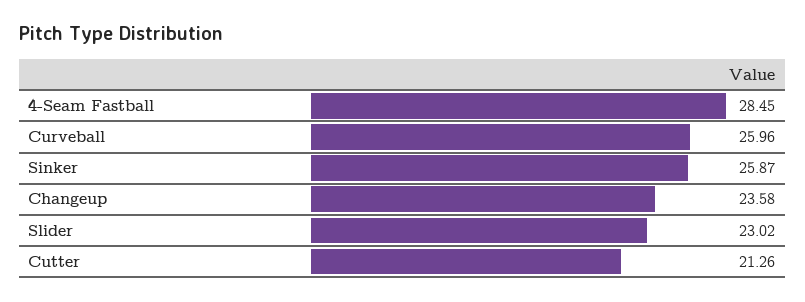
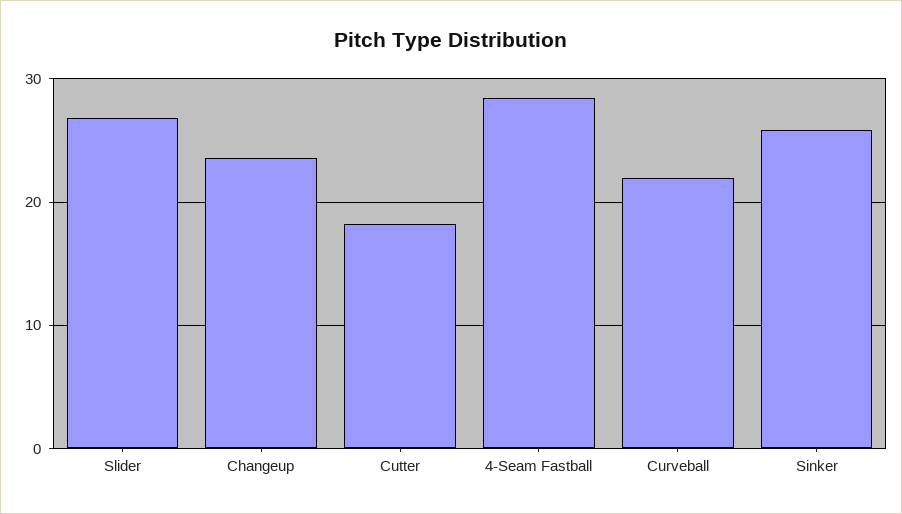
Curveball: 25.96 -> 22
Slider: 23.02 -> 27
Cutter: 21.26 -> 18

